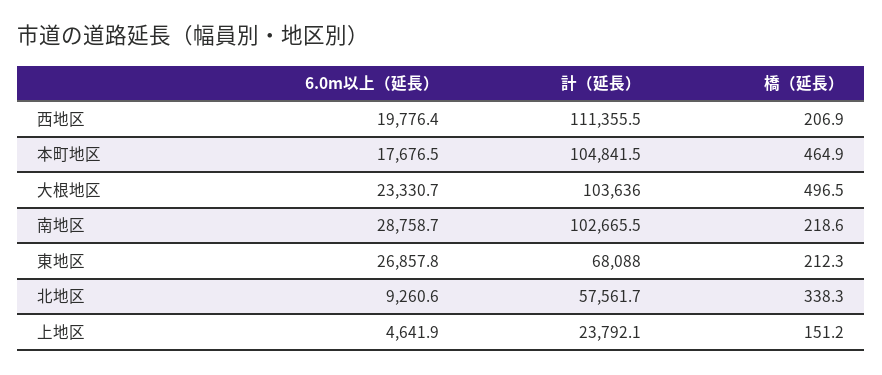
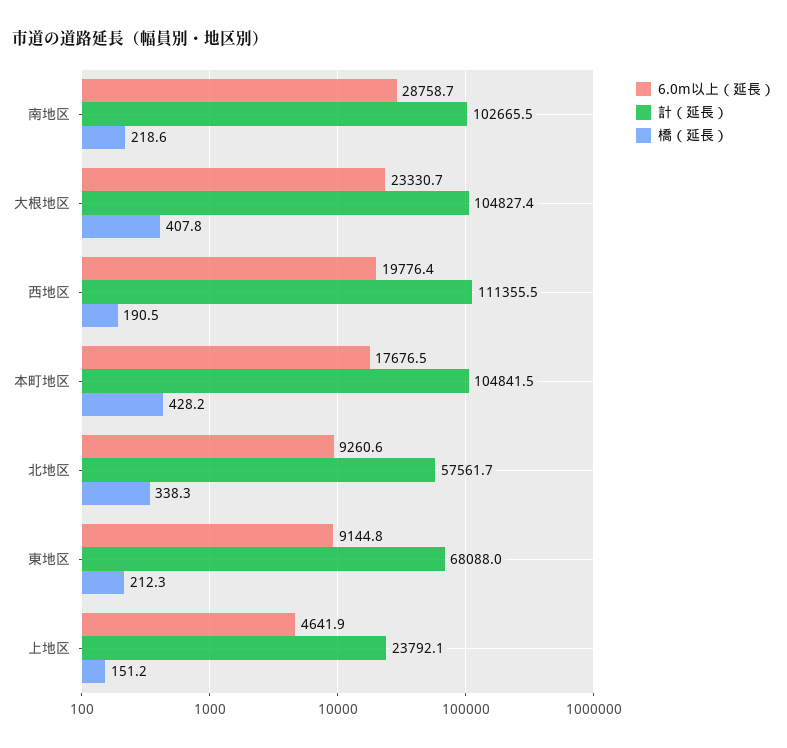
橋（延長）, 西地区: 206.9 -> 190.5
橋（延長）, 本町地区: 464.9 -> 428.2
計（延長）, 大根地区: 103636 -> 104827.4
橋（延長）, 大根地区: 496.5 -> 407.8
6.0m以上（延長）, 東地区: 26857.8 -> 9144.8

